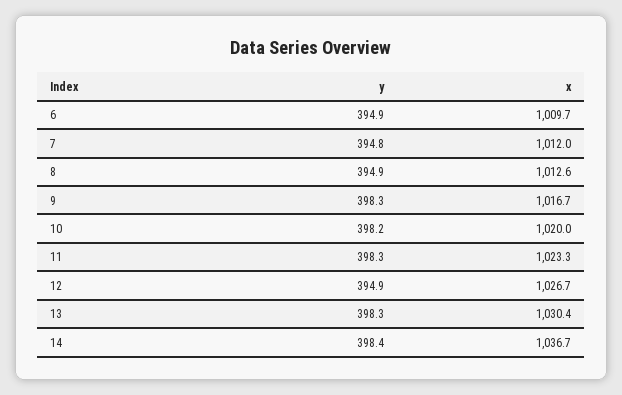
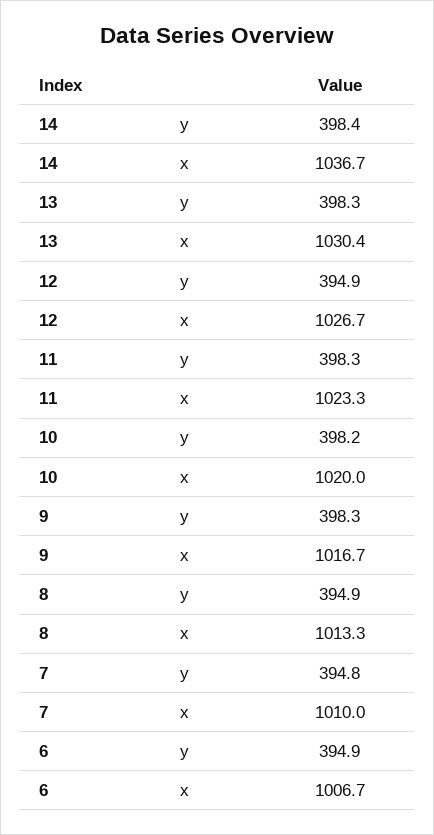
x, 6: 1009.7 -> 1006.7
x, 7: 1012 -> 1010
x, 8: 1012.6 -> 1013.3

